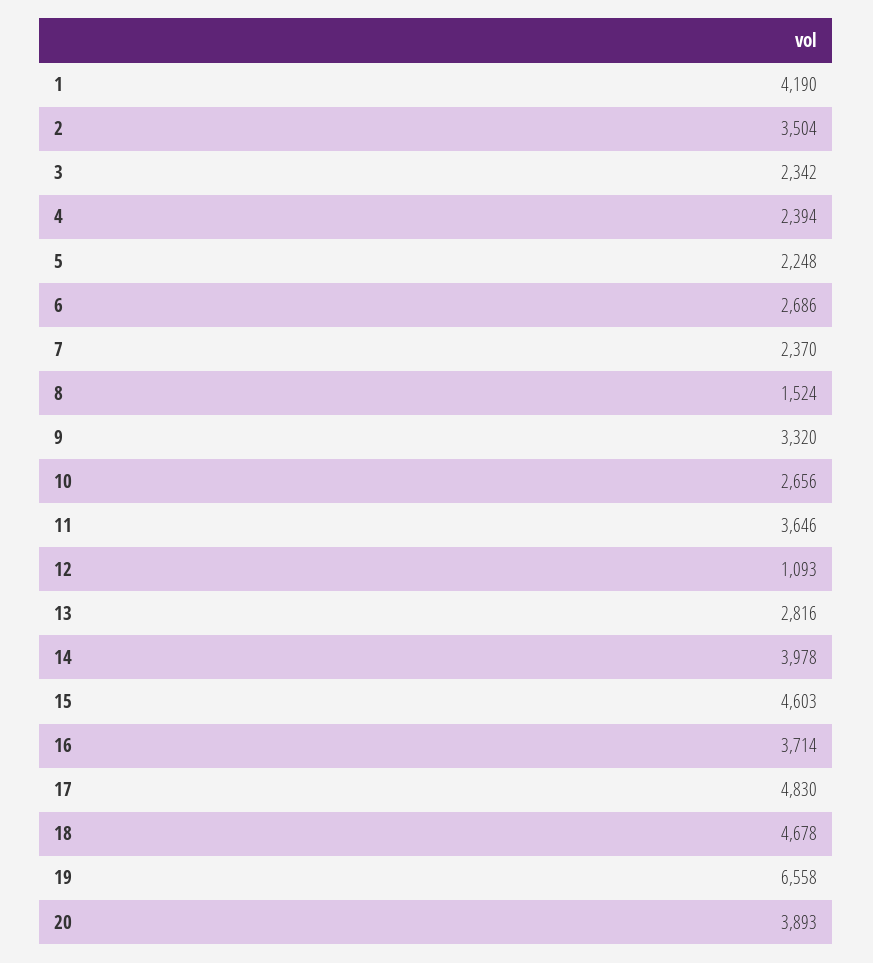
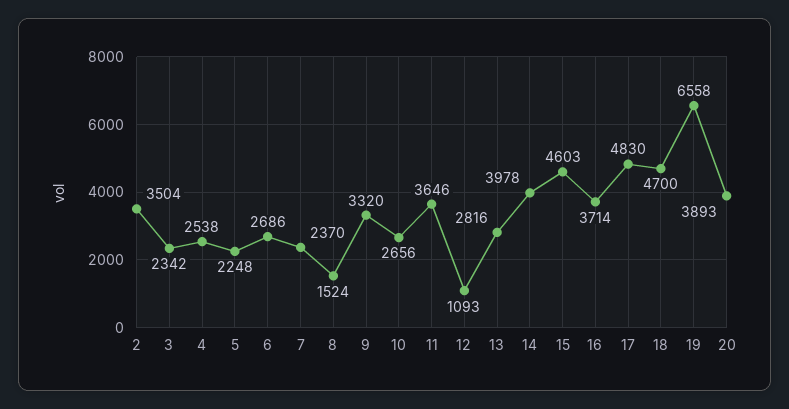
1: 4190 -> none
4: 2394 -> 2538
18: 4678 -> 4700

